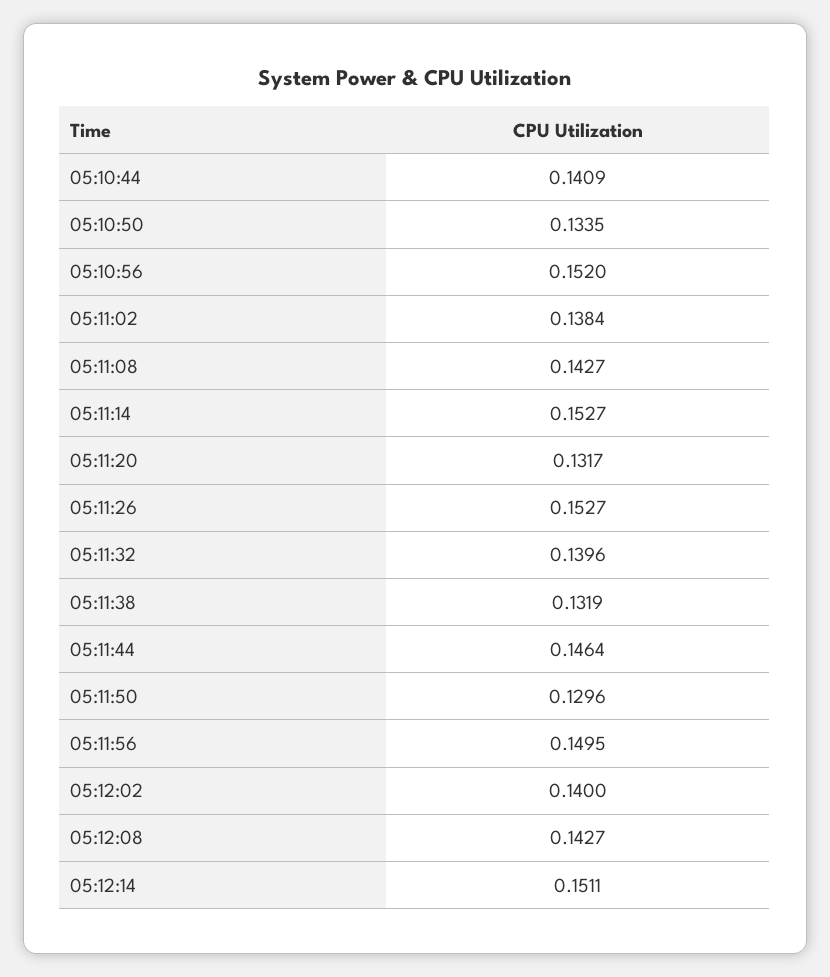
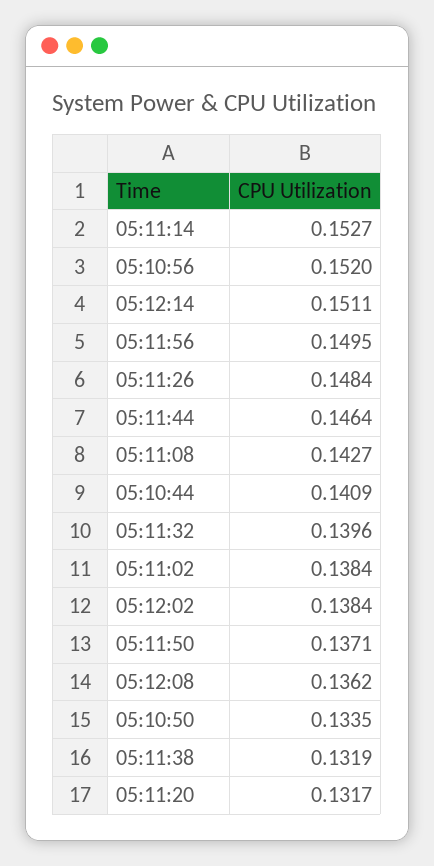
05:11:26: 0.1527 -> 0.1484
05:11:50: 0.1296 -> 0.1371
05:12:02: 0.14 -> 0.1384
05:12:08: 0.1427 -> 0.1362

